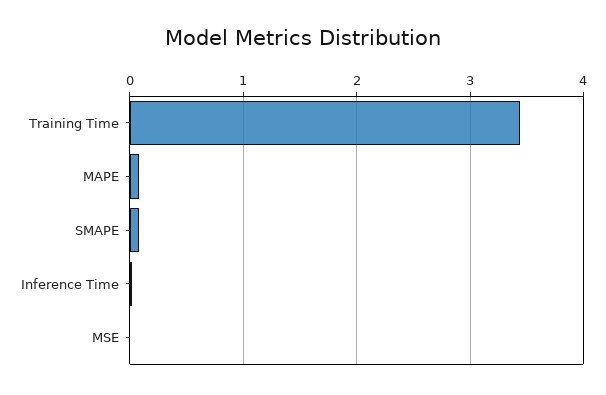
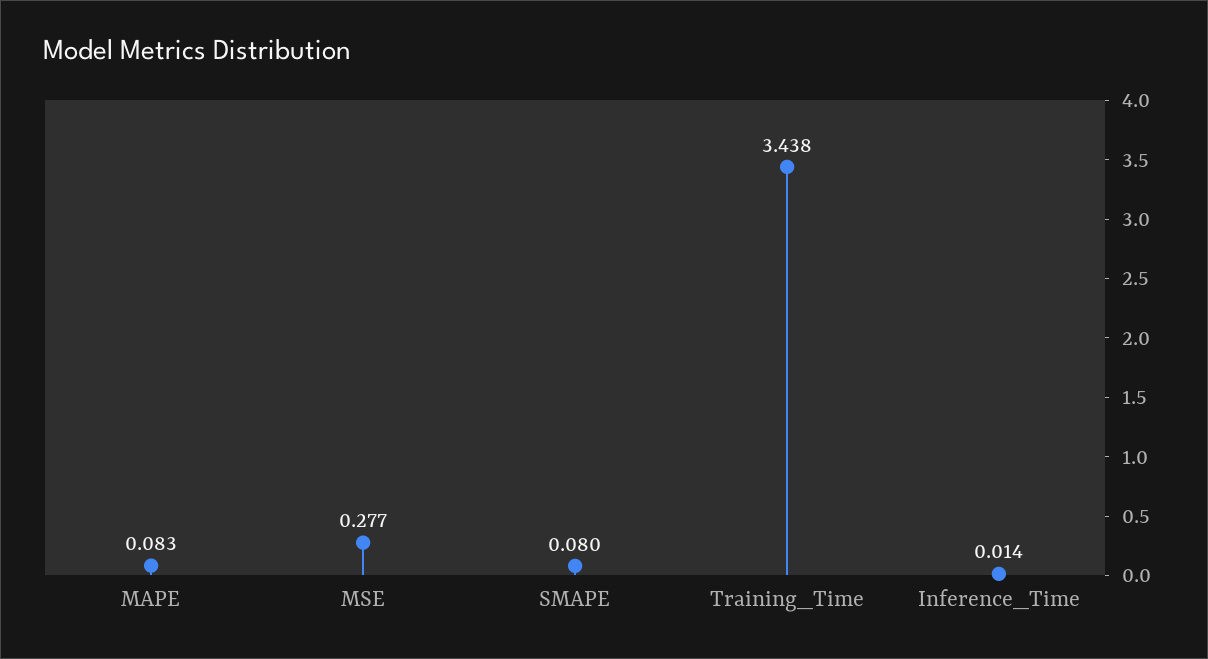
MSE: 0 -> 0.277

